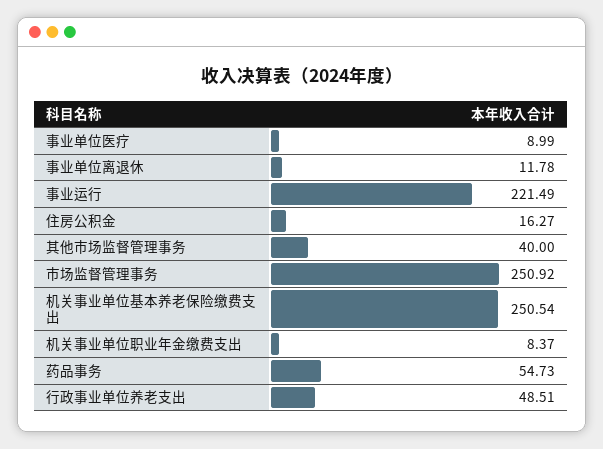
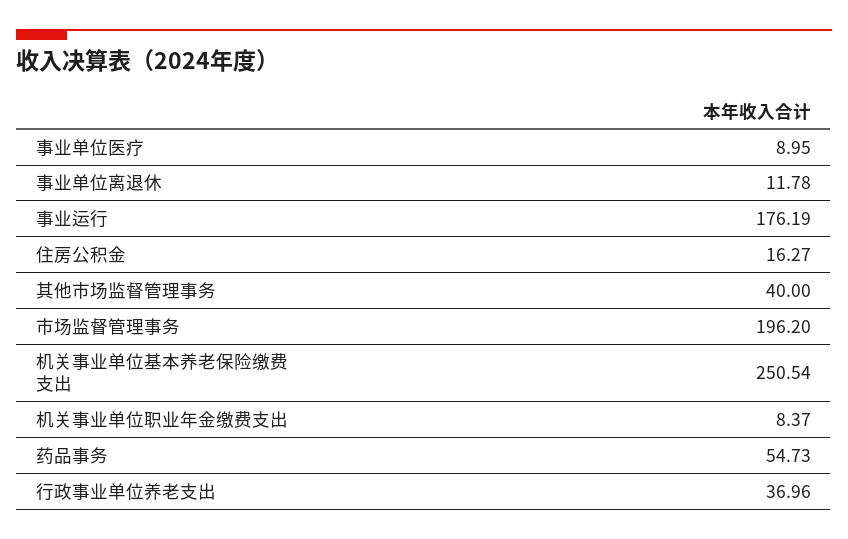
事业单位医疗: 8.99 -> 8.95
事业运行: 221.49 -> 176.19
市场监督管理事务: 250.92 -> 196.2
行政事业单位养老支出: 48.51 -> 36.96

